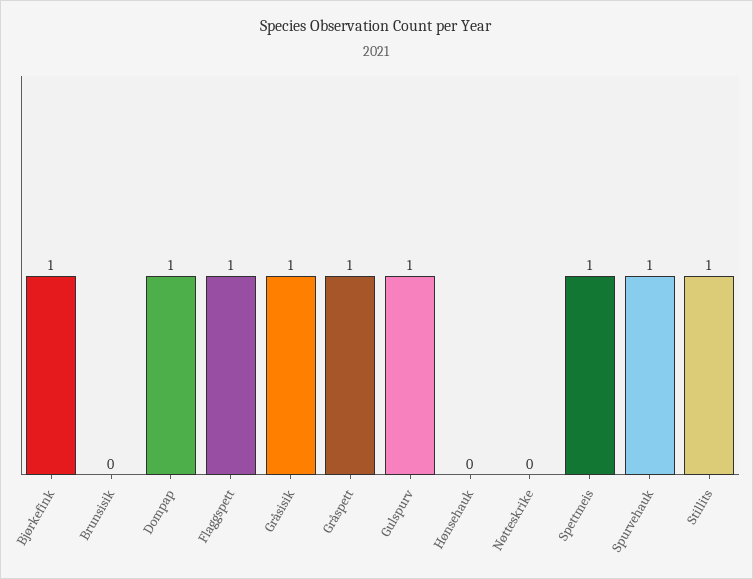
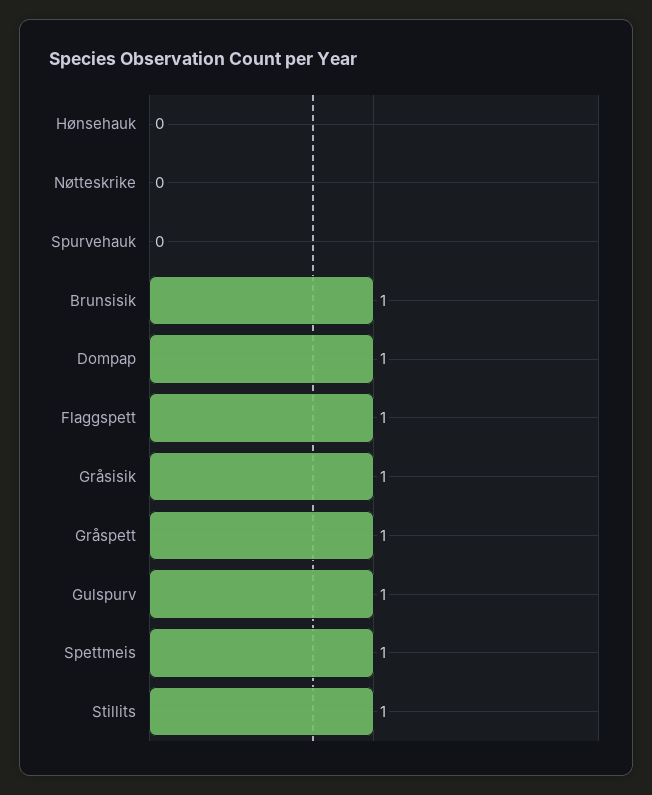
Bjørkefink: 1 -> none
Brunsisik: 0 -> 1
Spurvehauk: 1 -> 0

